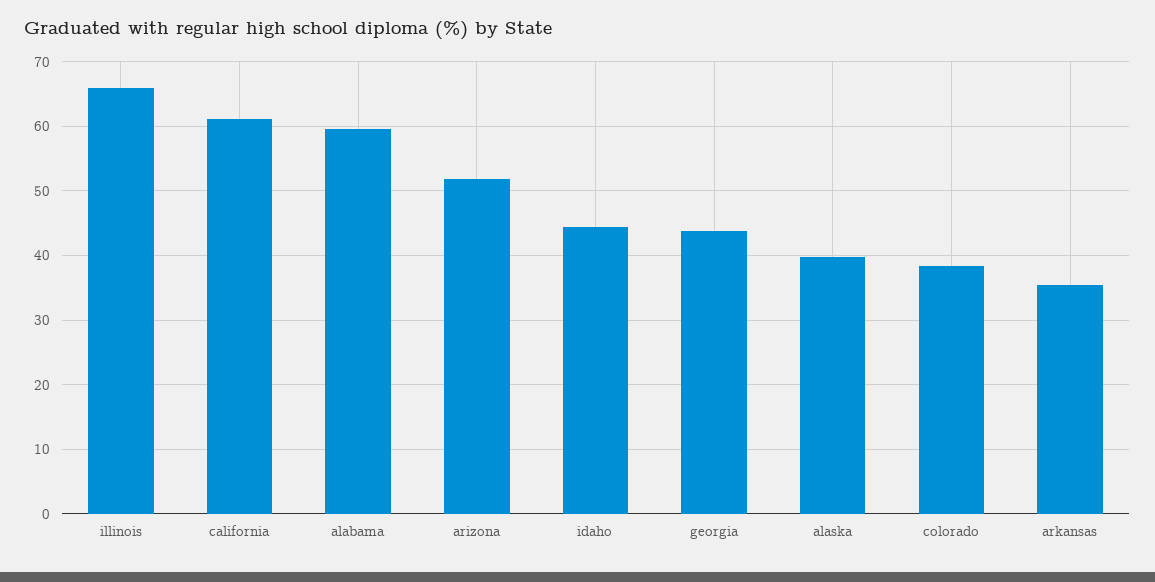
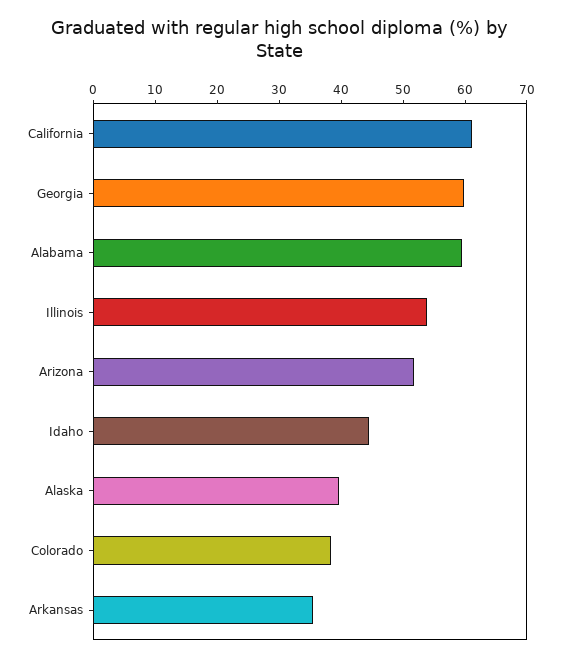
illinois: 66 -> 54
georgia: 44 -> 60

